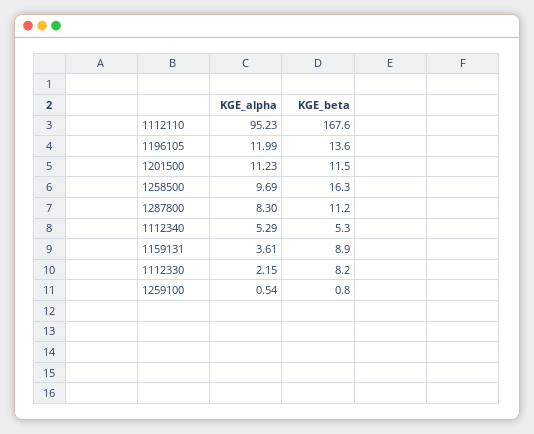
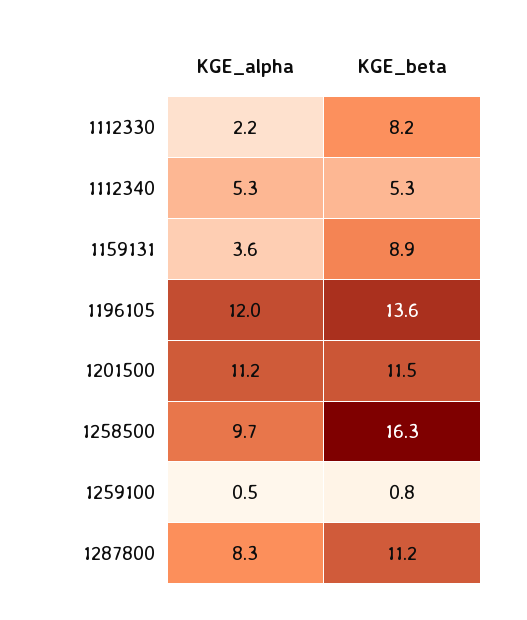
KGE_alpha, 1112110: 95.23 -> none
KGE_beta, 1112110: 167.6 -> none

